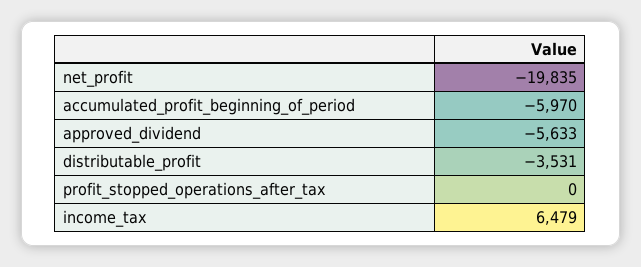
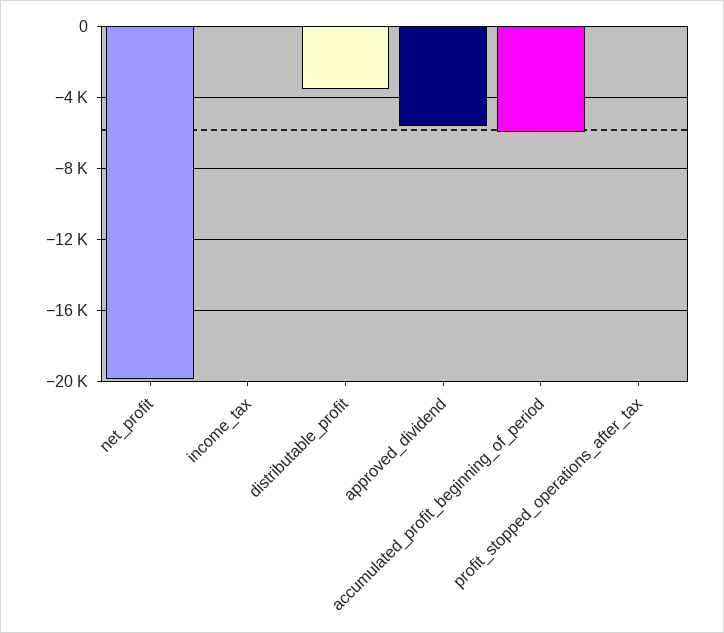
income_tax: 6479 -> 0

